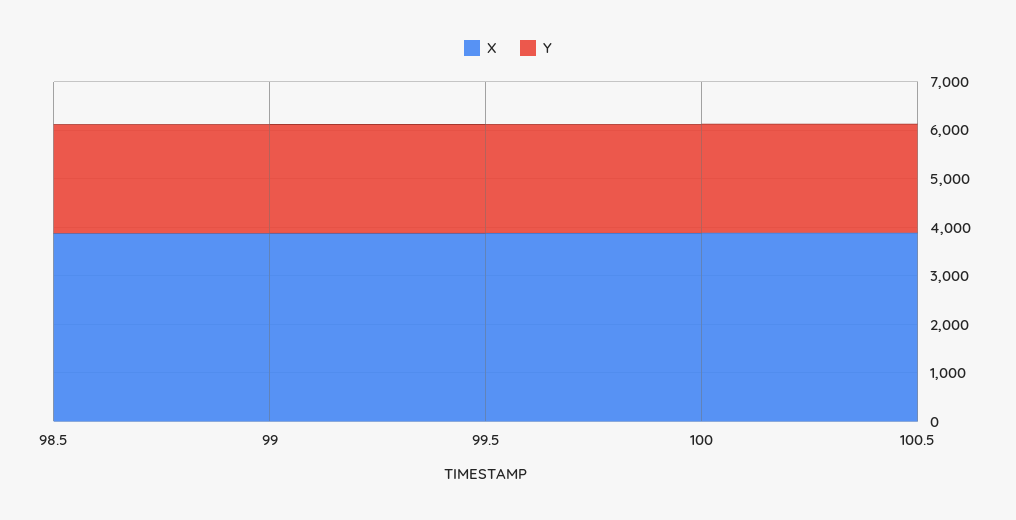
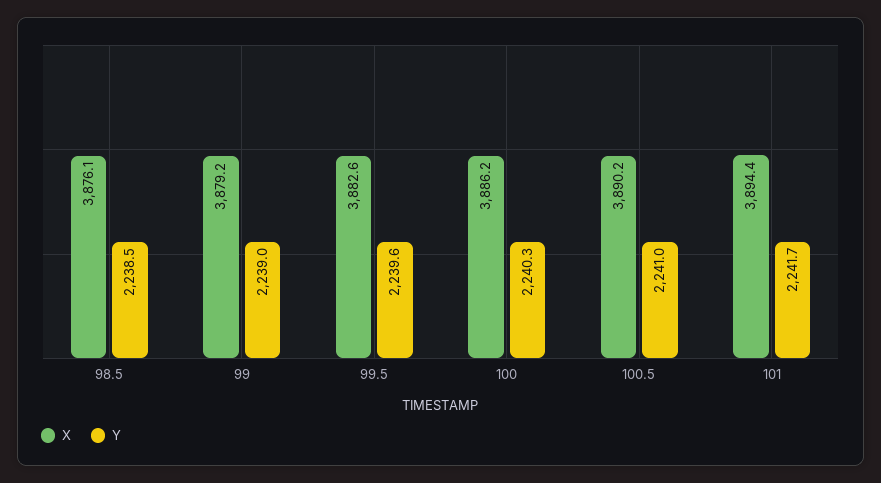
X, 101: none -> 3894.4
Y, 101: none -> 2241.7

